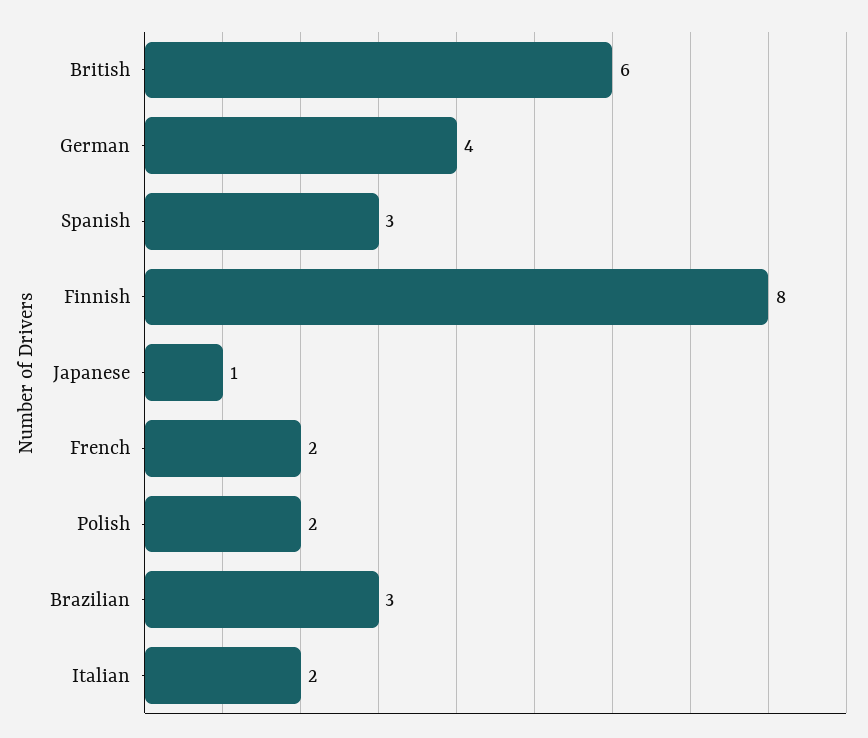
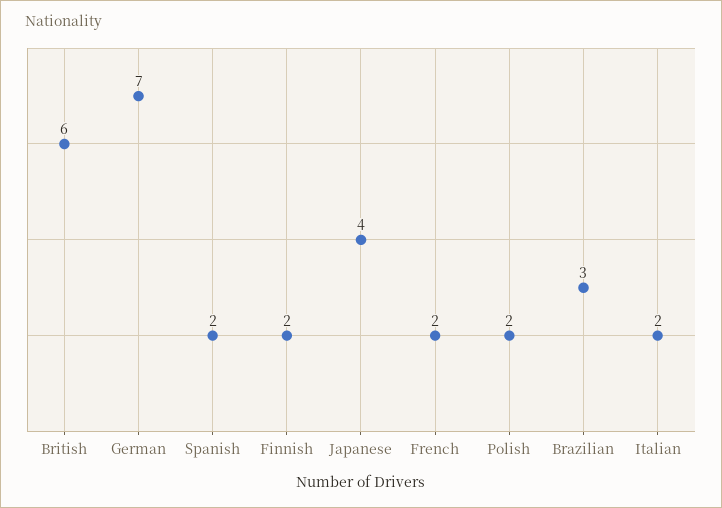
German: 4 -> 7
Spanish: 3 -> 2
Finnish: 8 -> 2
Japanese: 1 -> 4

